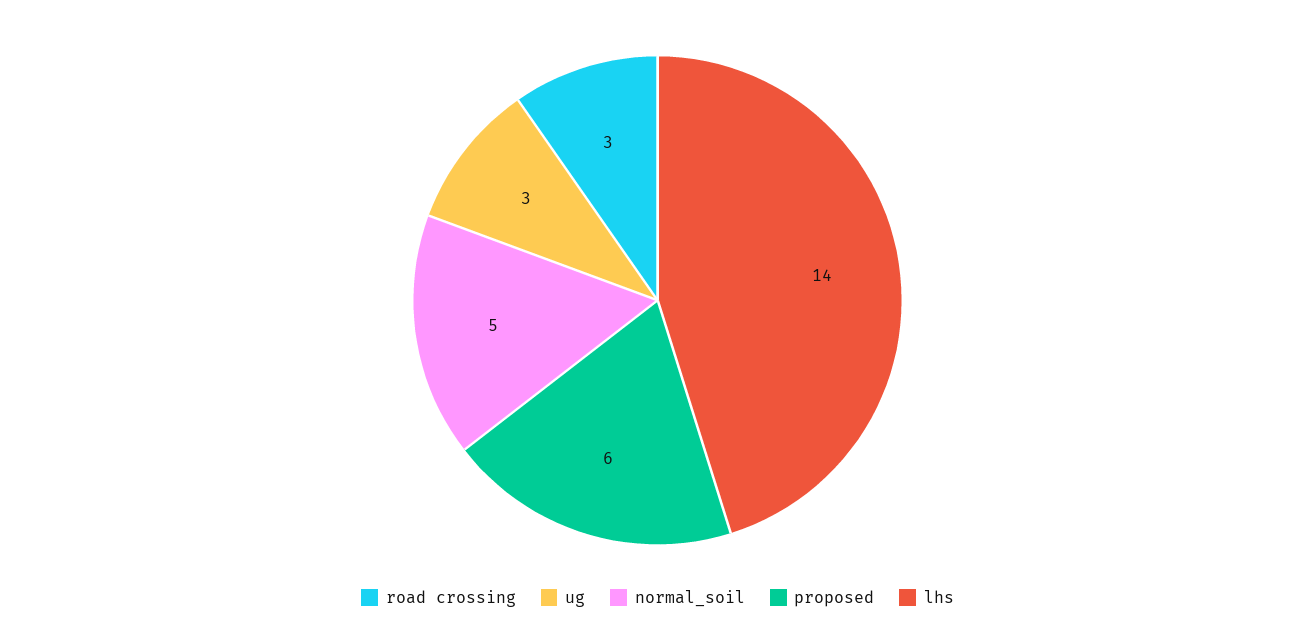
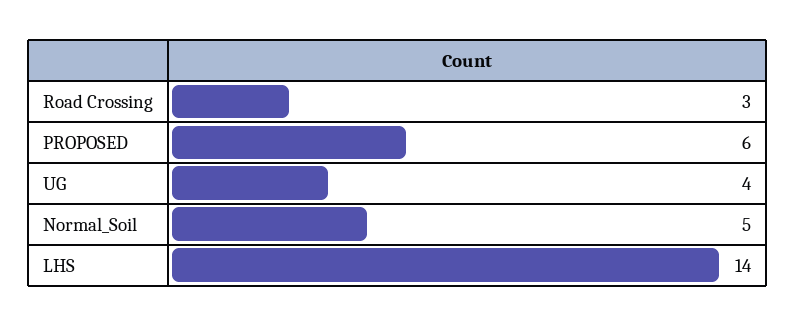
ug: 3 -> 4

